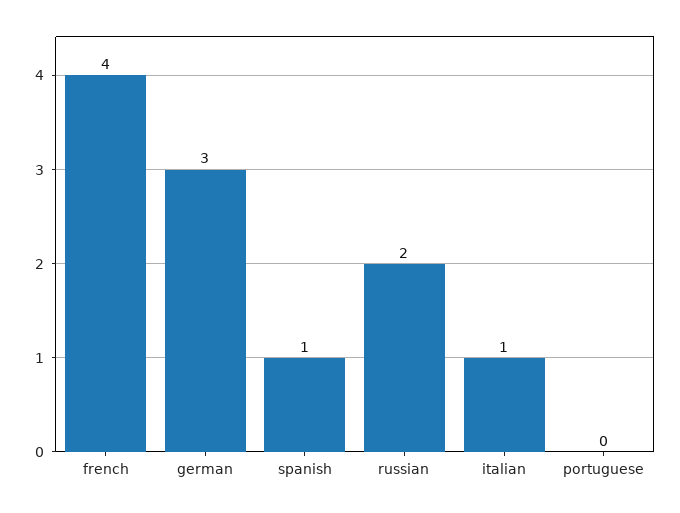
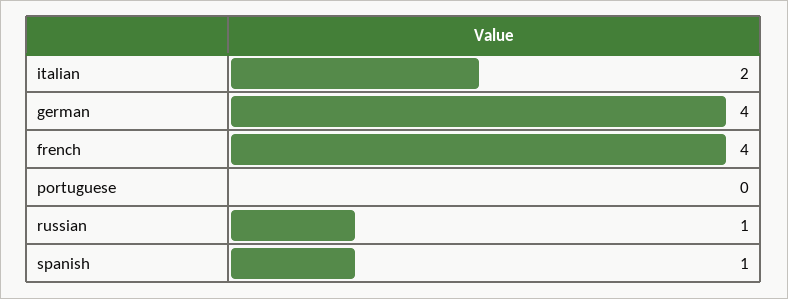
german: 3 -> 4
russian: 2 -> 1
italian: 1 -> 2

